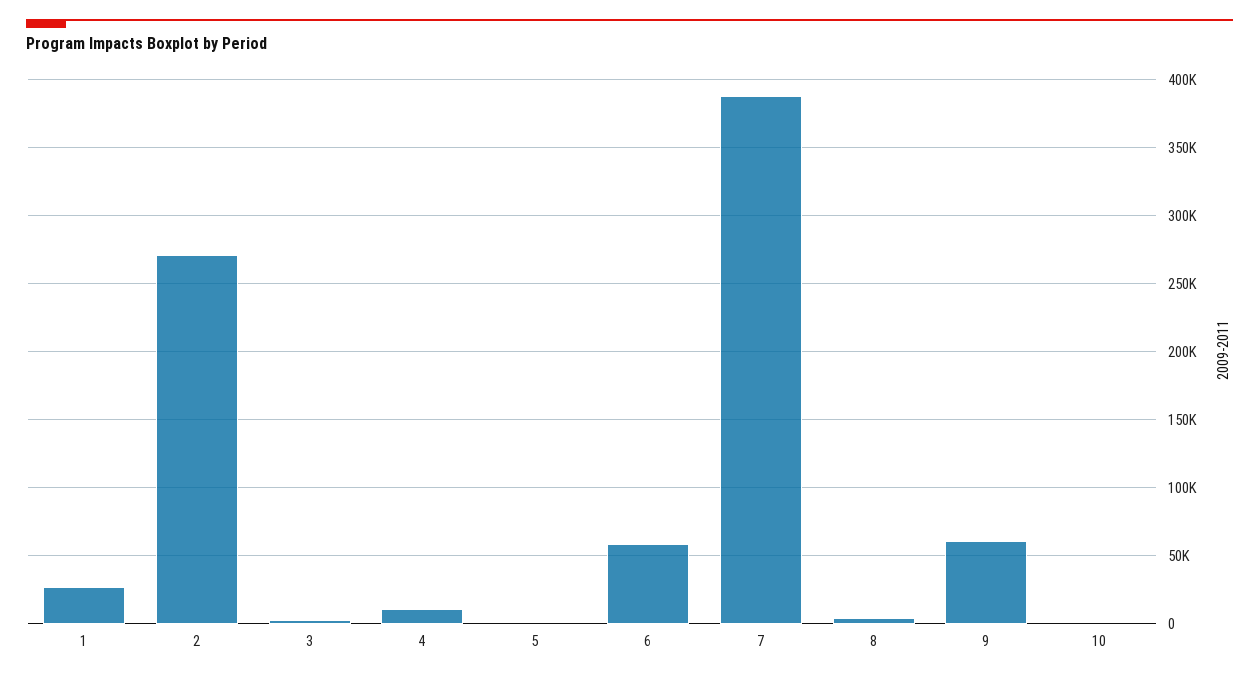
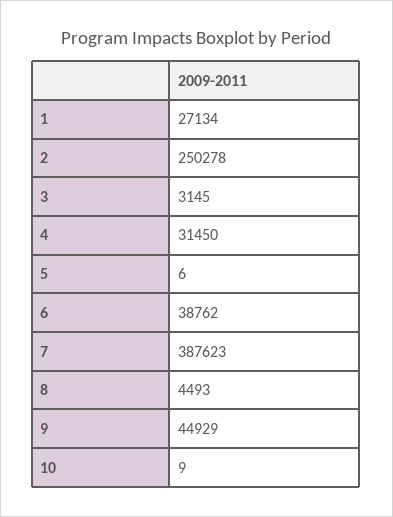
2: 270000 -> 250278
4: 10000 -> 31450
6: 60000 -> 38762
9: 60000 -> 44929

